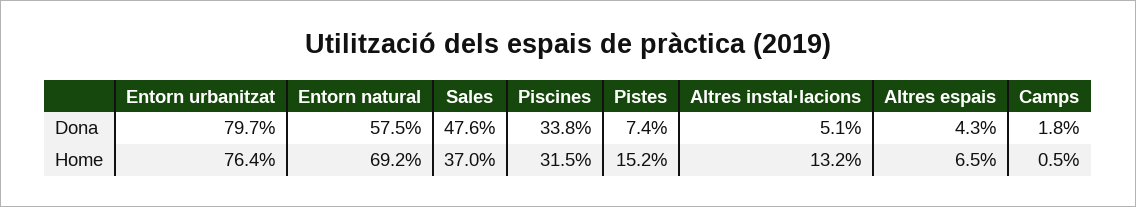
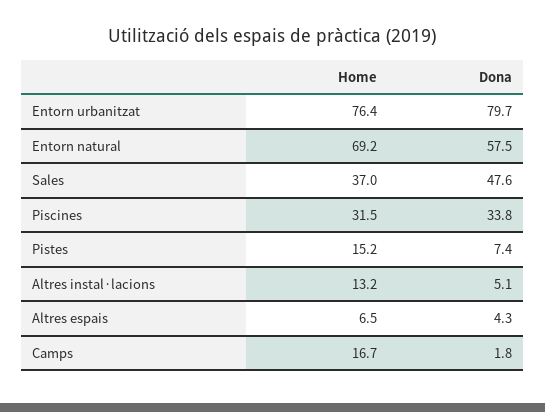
Camps, Home: 0.5 -> 16.7

